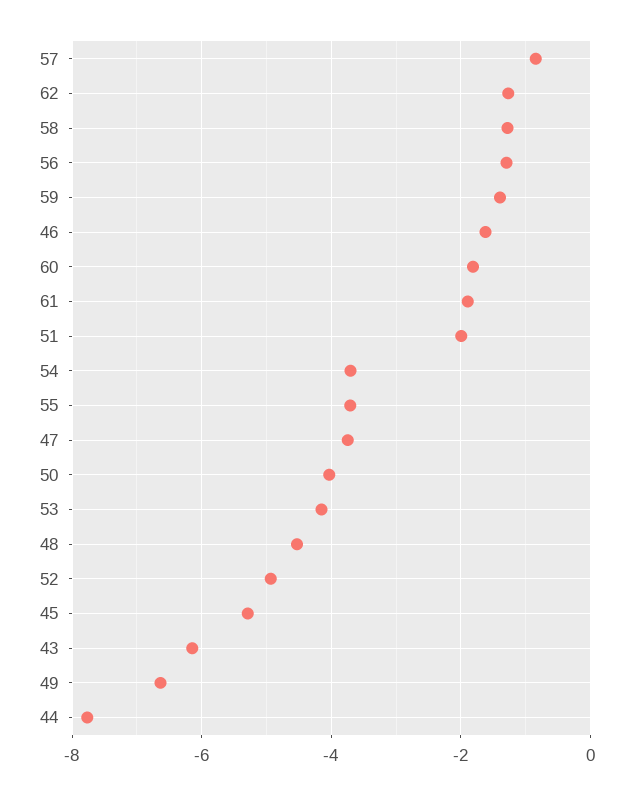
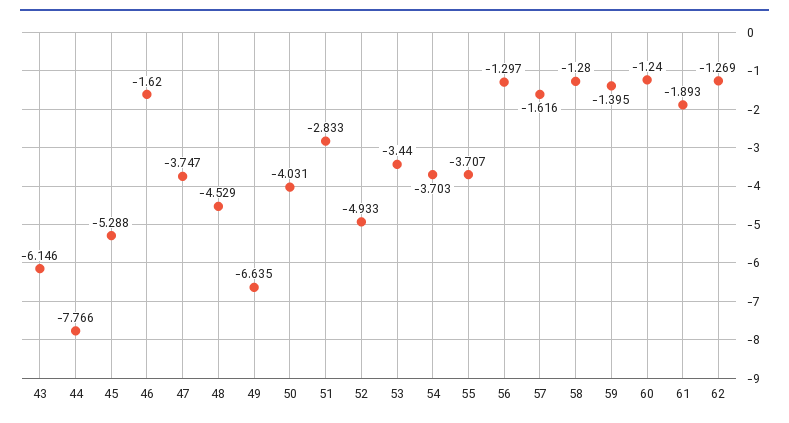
57: -0.8 -> -1.616
60: -1.8 -> -1.24
51: -2 -> -2.833
53: -4.2 -> -3.44

